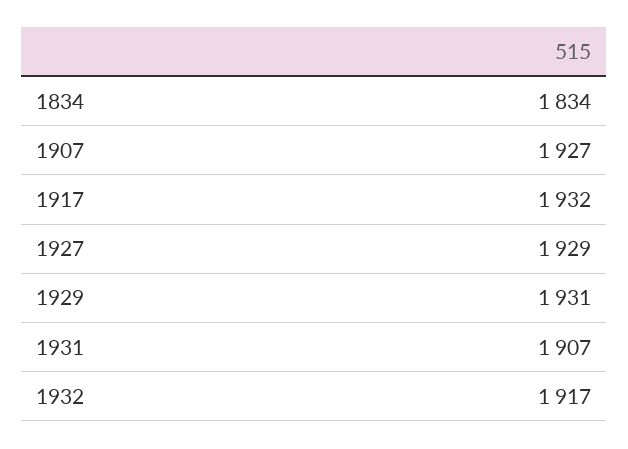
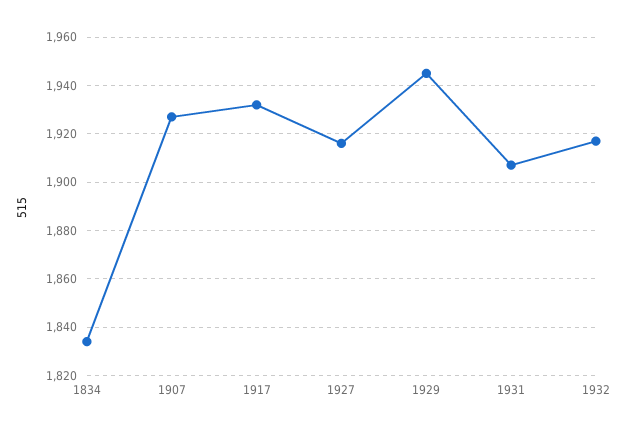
1927: 1929 -> 1915
1929: 1931 -> 1945

